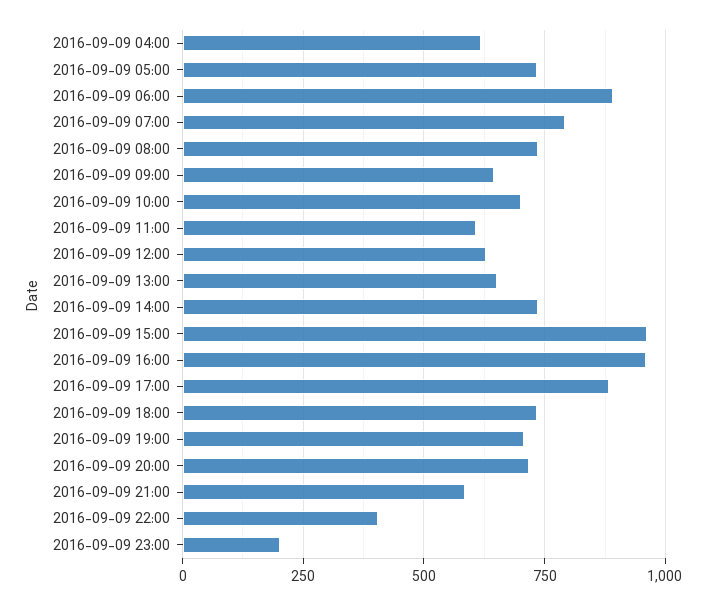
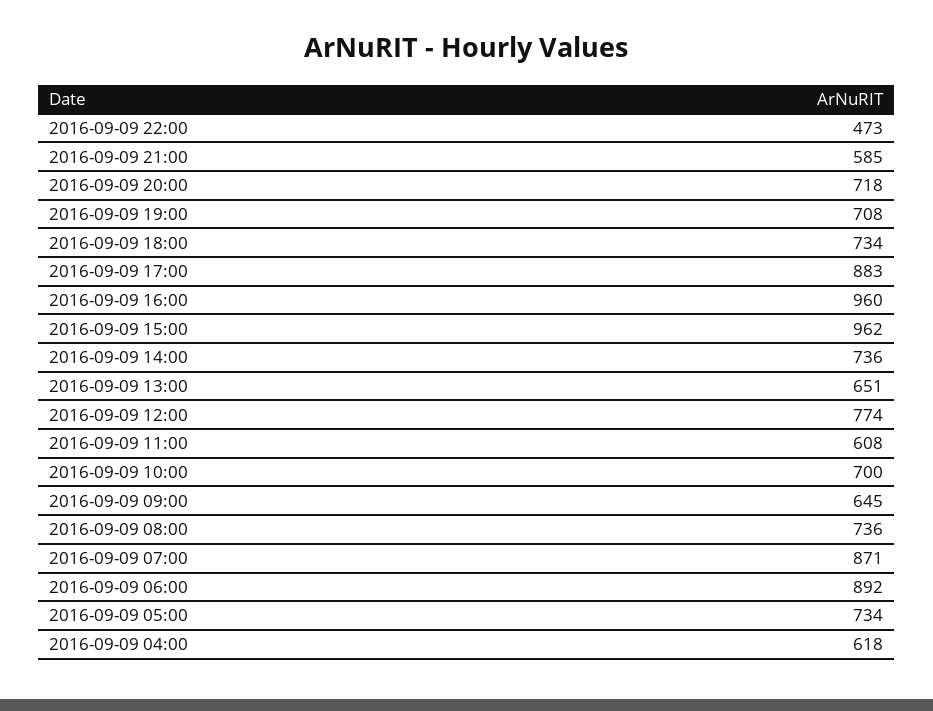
2016-09-09 07:00: 800 -> 871
2016-09-09 12:00: 625 -> 774
2016-09-09 22:00: 400 -> 473
2016-09-09 23:00: 200 -> none

